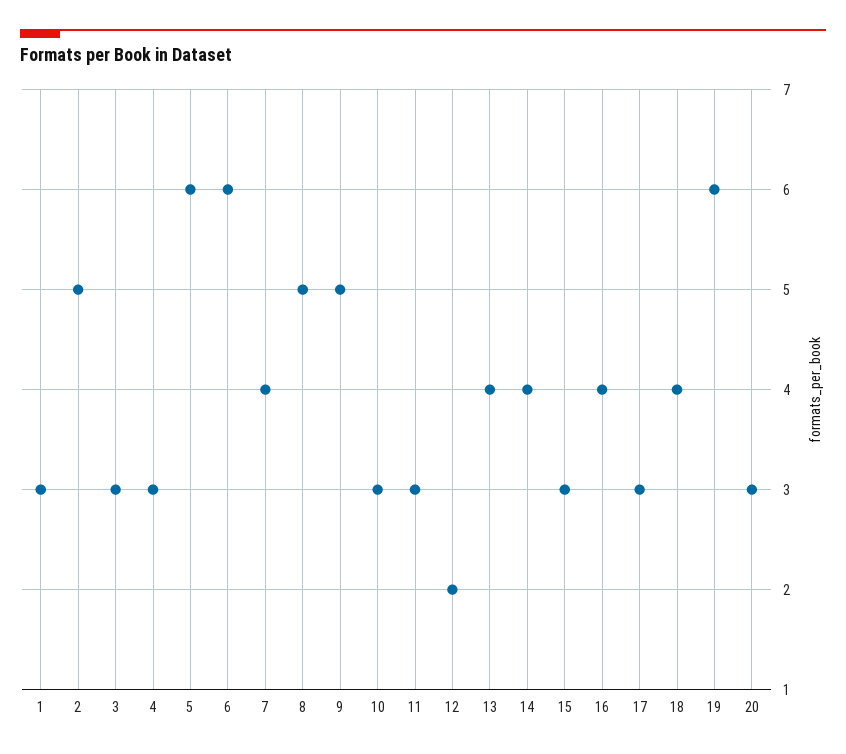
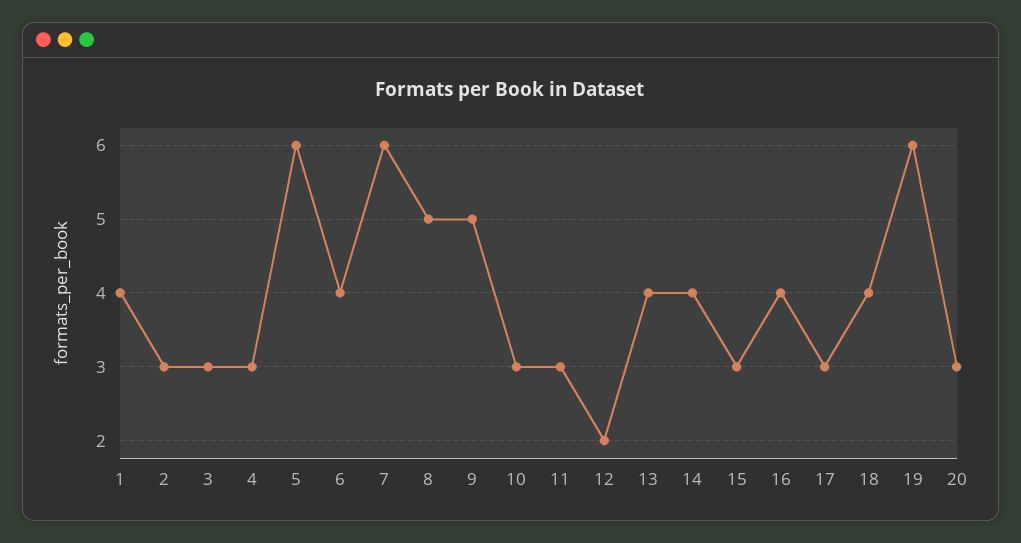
1: 3 -> 4
2: 5 -> 3
6: 6 -> 4
7: 4 -> 6

